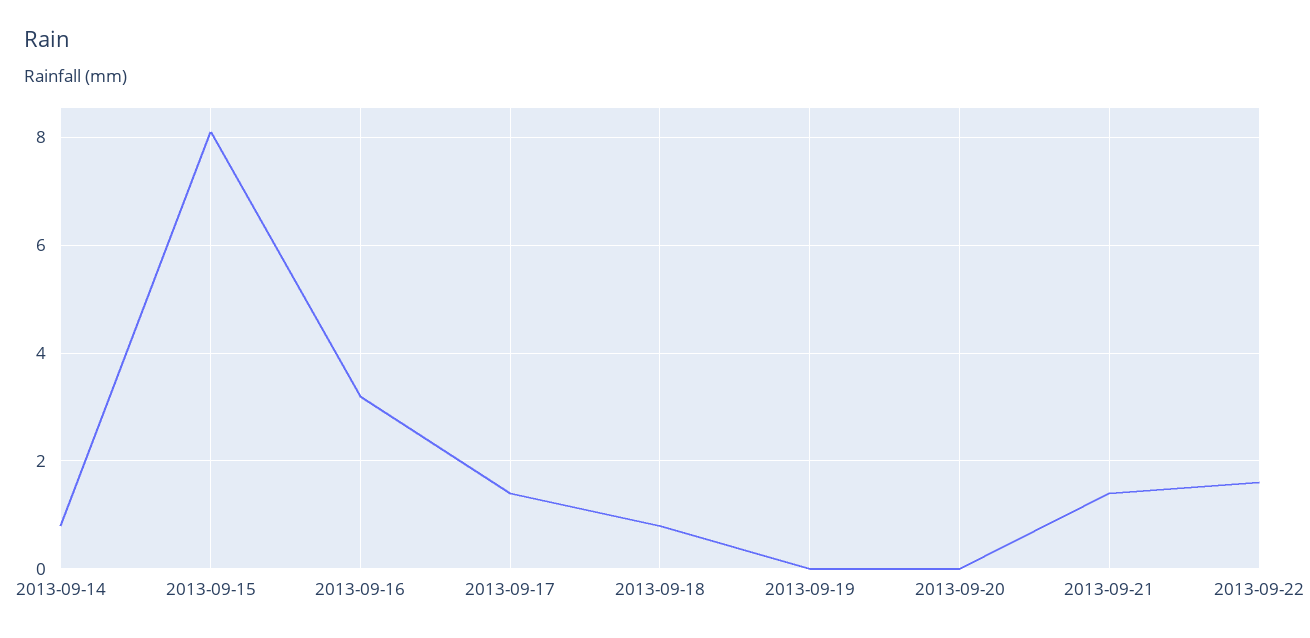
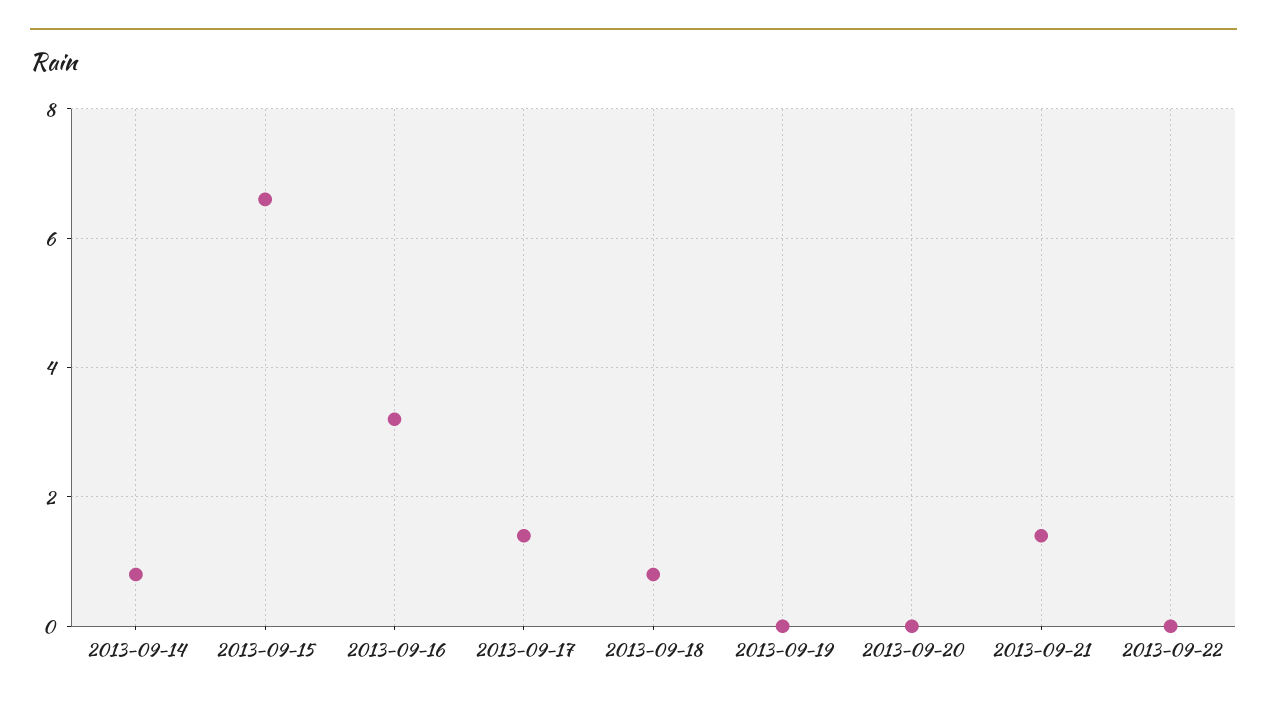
2013-09-15: 8 -> 6.5
2013-09-22: 1.5 -> 0

